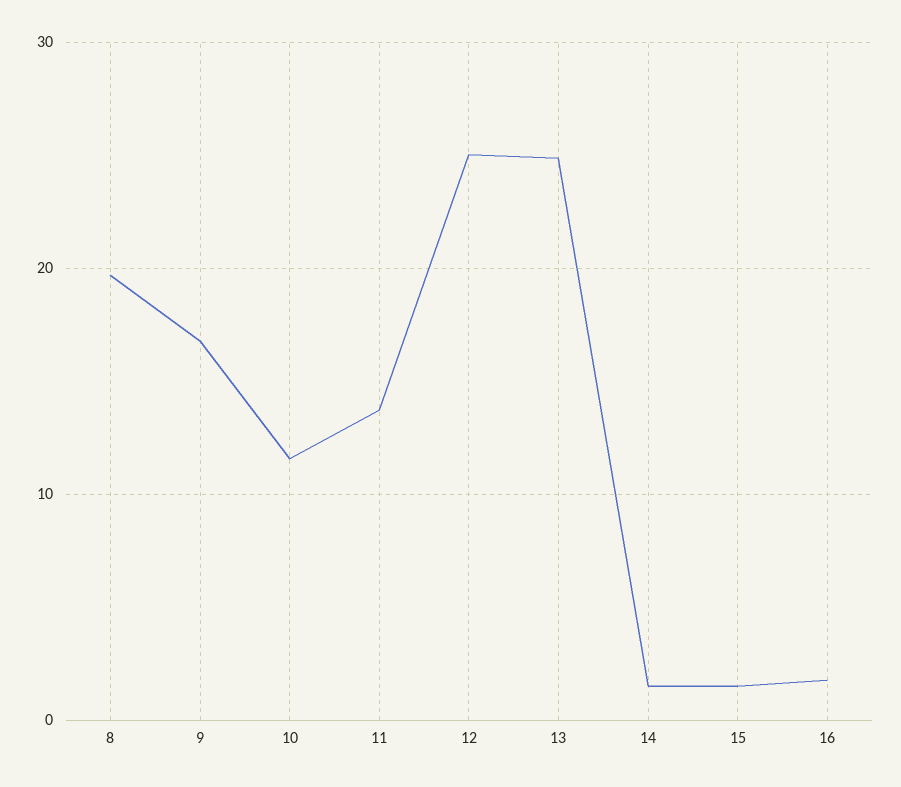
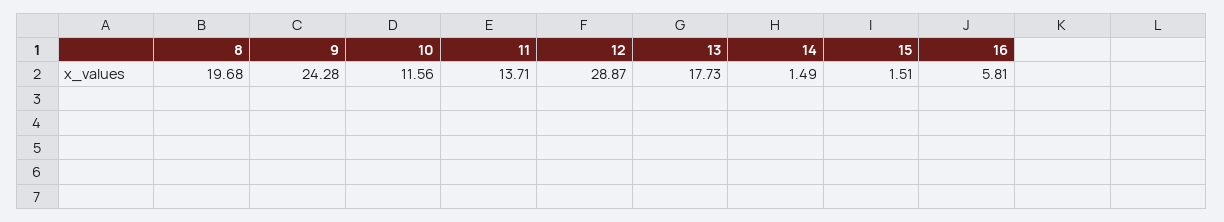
9: 17 -> 24.28
12: 25 -> 28.87
13: 25 -> 17.73
16: 2 -> 5.81

